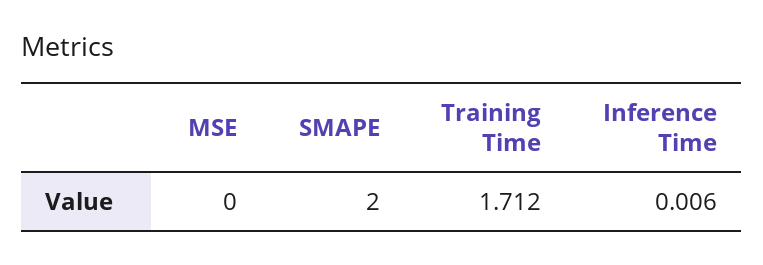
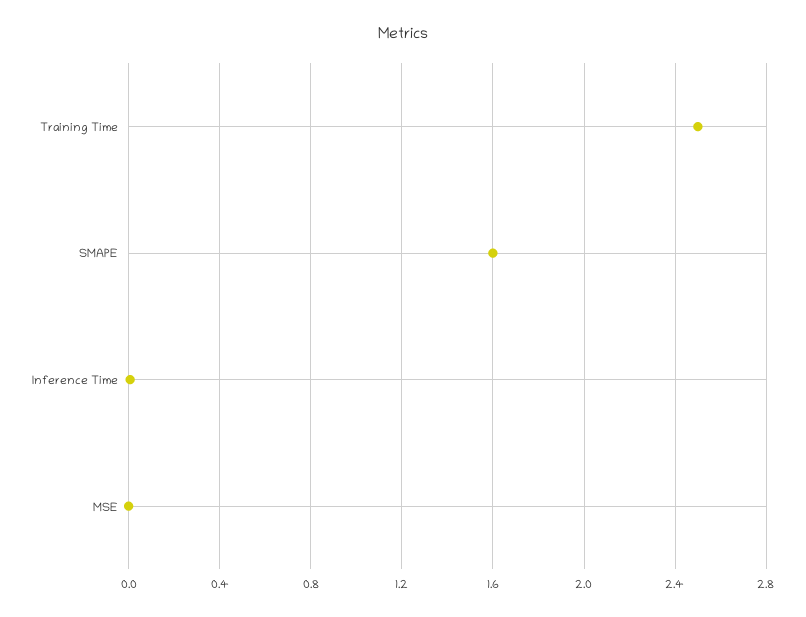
SMAPE: 2 -> 1.6
Training Time: 1.712 -> 2.5

